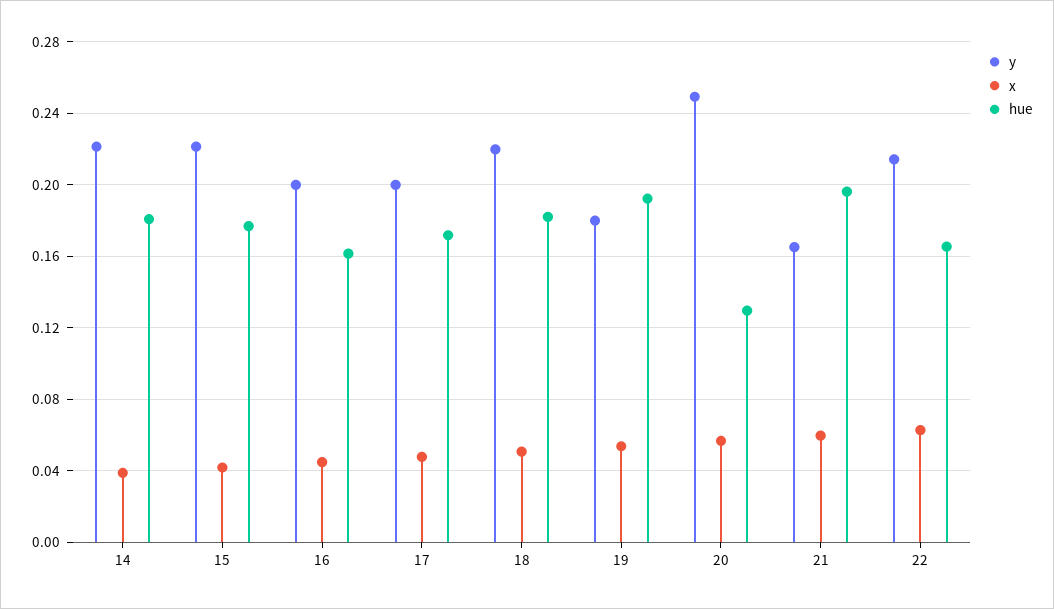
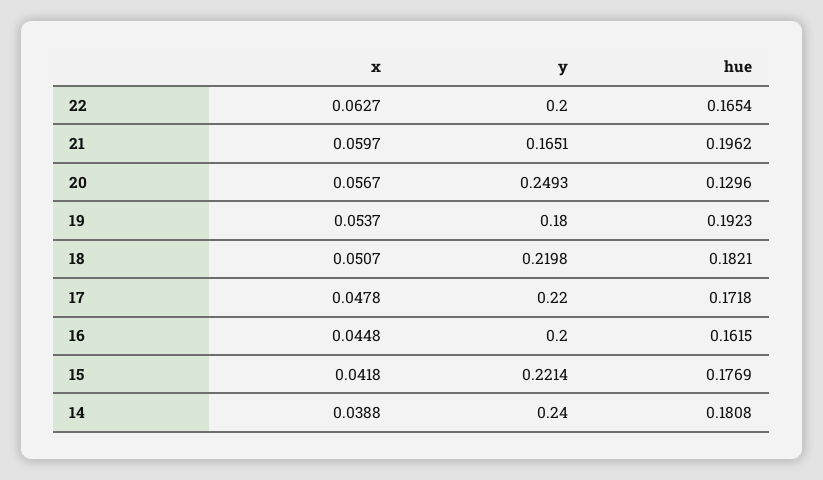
y, 14: 0.22 -> 0.24
y, 17: 0.2 -> 0.22
y, 22: 0.215 -> 0.2

